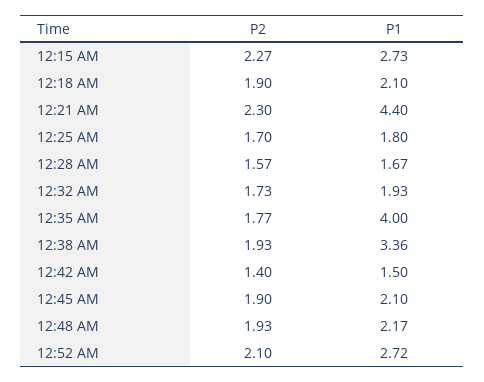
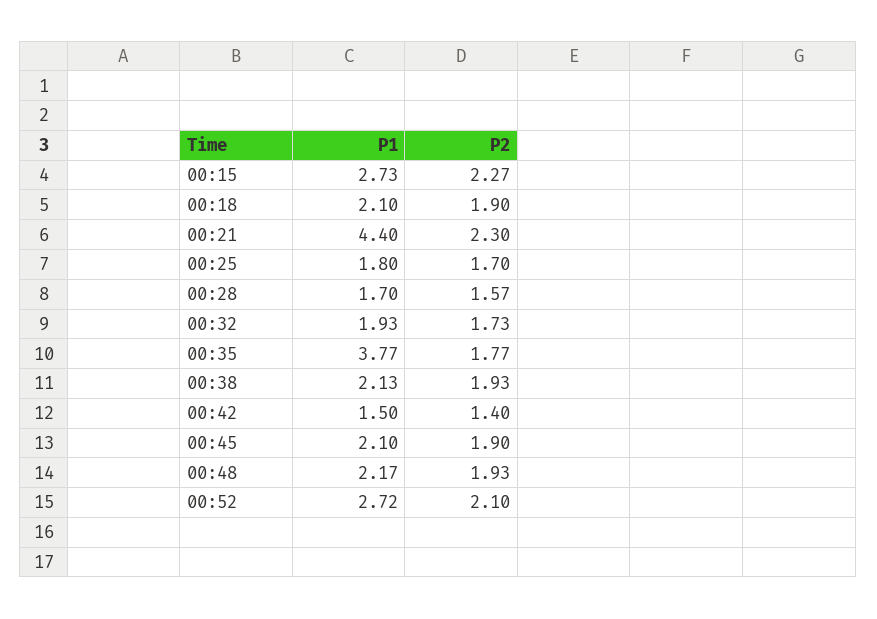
P1, 12:28 AM: 1.67 -> 1.7
P1, 12:35 AM: 4 -> 3.77
P1, 12:38 AM: 3.36 -> 2.13

